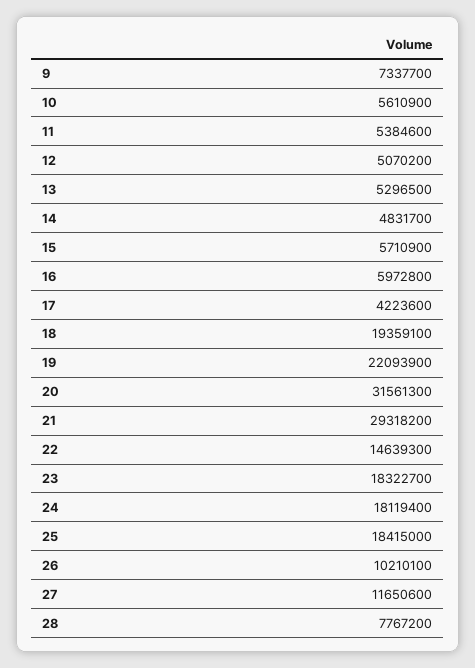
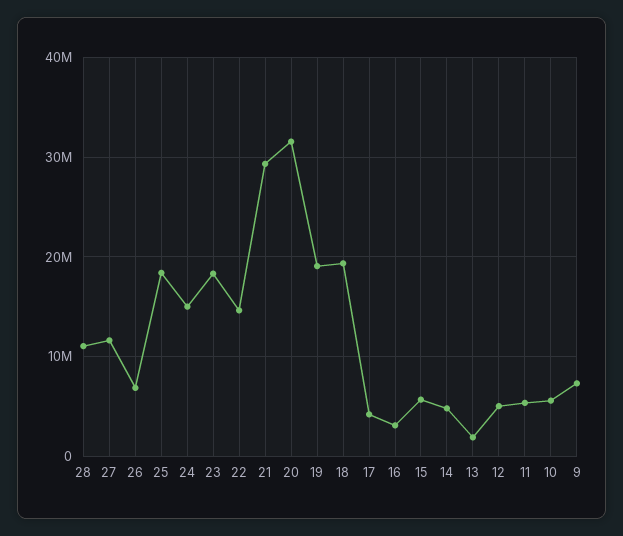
13: 5296500 -> 2000000
16: 5972800 -> 3000000
19: 22093900 -> 19000000
24: 18119400 -> 15000000
26: 10210100 -> 7000000
28: 7767200 -> 11000000

